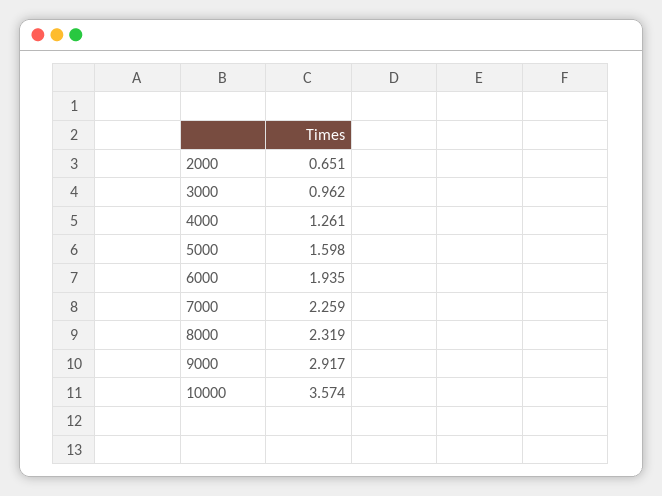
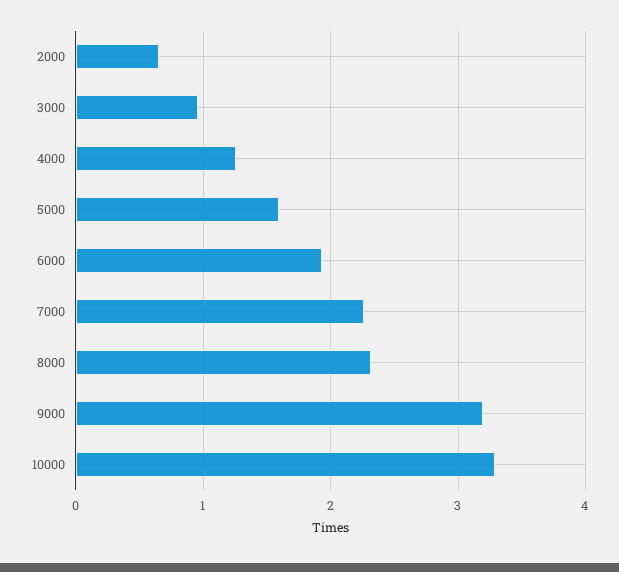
9000: 2.917 -> 3.2
10000: 3.574 -> 3.3

